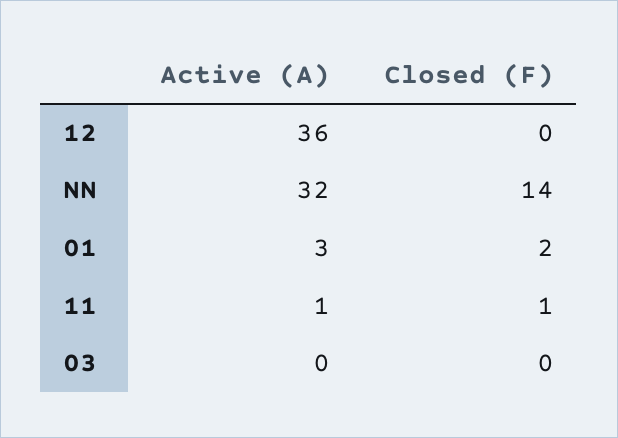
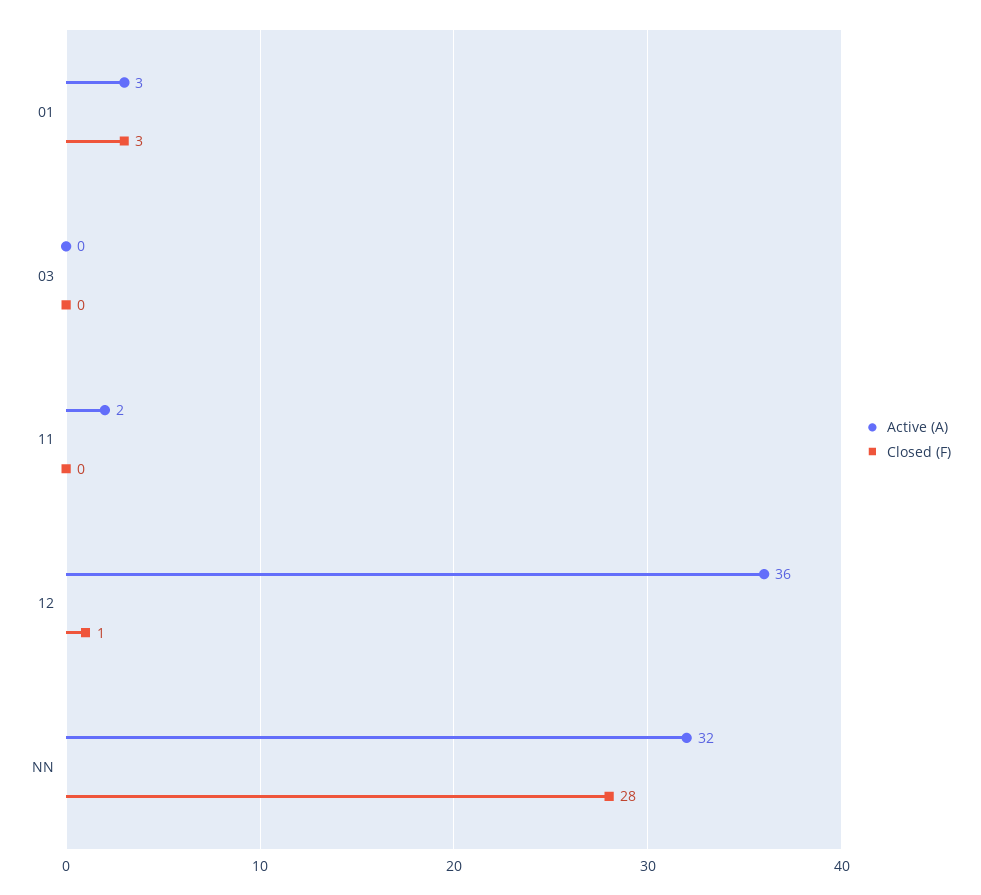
Closed (F), 12: 0 -> 1
Closed (F), NN: 14 -> 28
Closed (F), 01: 2 -> 3
Active (A), 11: 1 -> 2
Closed (F), 11: 1 -> 0

